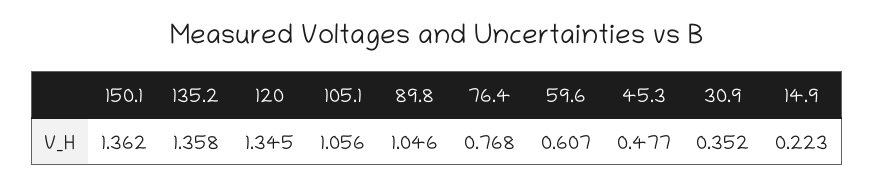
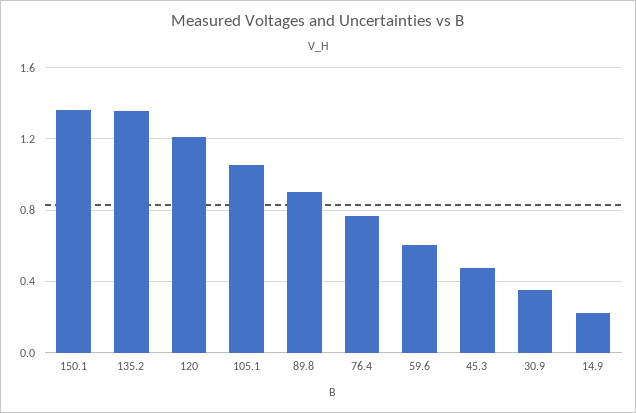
120: 1.345 -> 1.2
89.8: 1.046 -> 0.9

